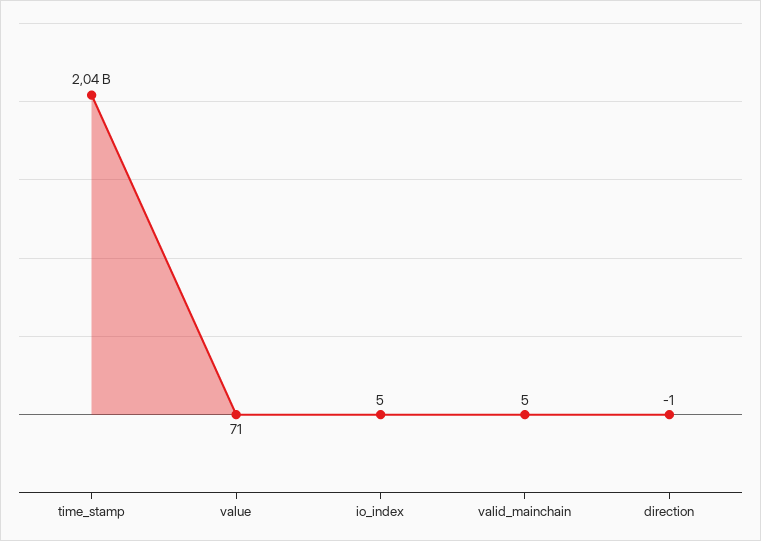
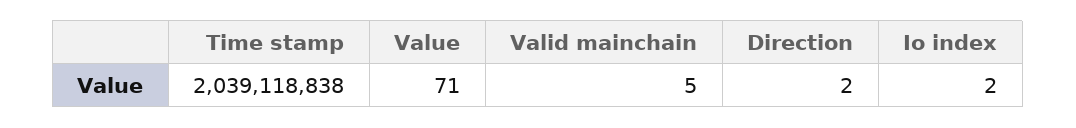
io_index: 5 -> 2
direction: -1 -> 2

